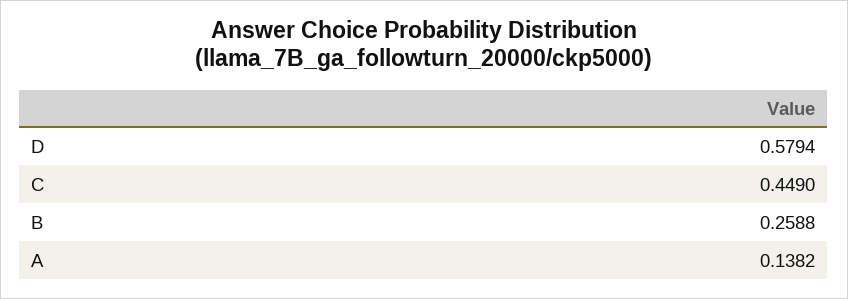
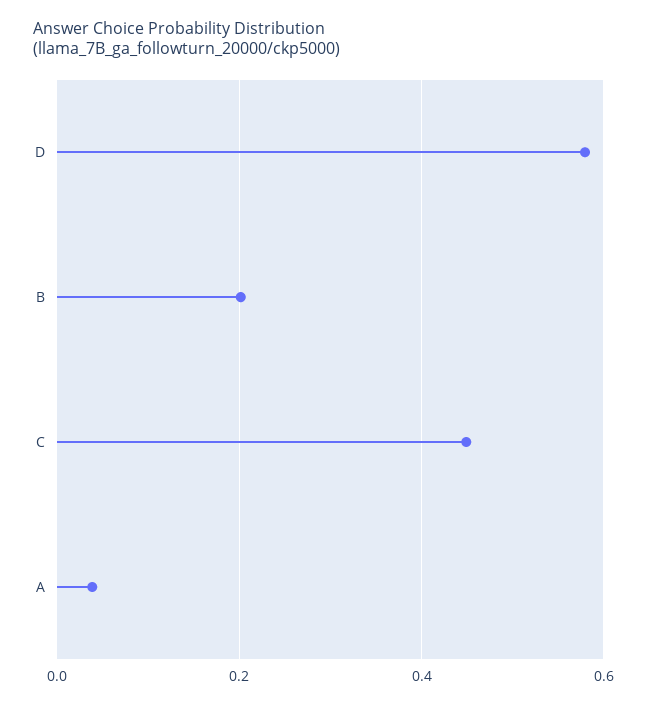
B: 0.2588 -> 0.2
A: 0.1382 -> 0.04

